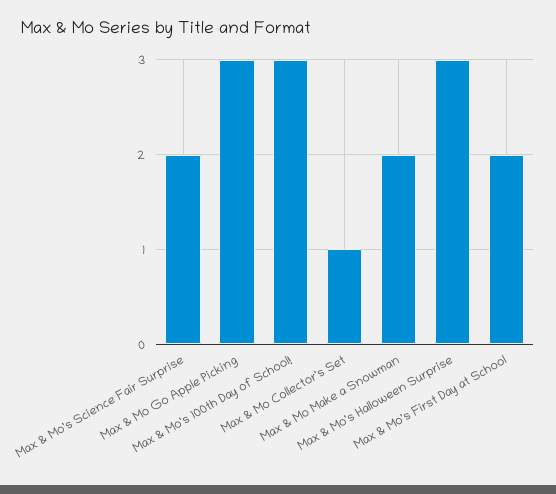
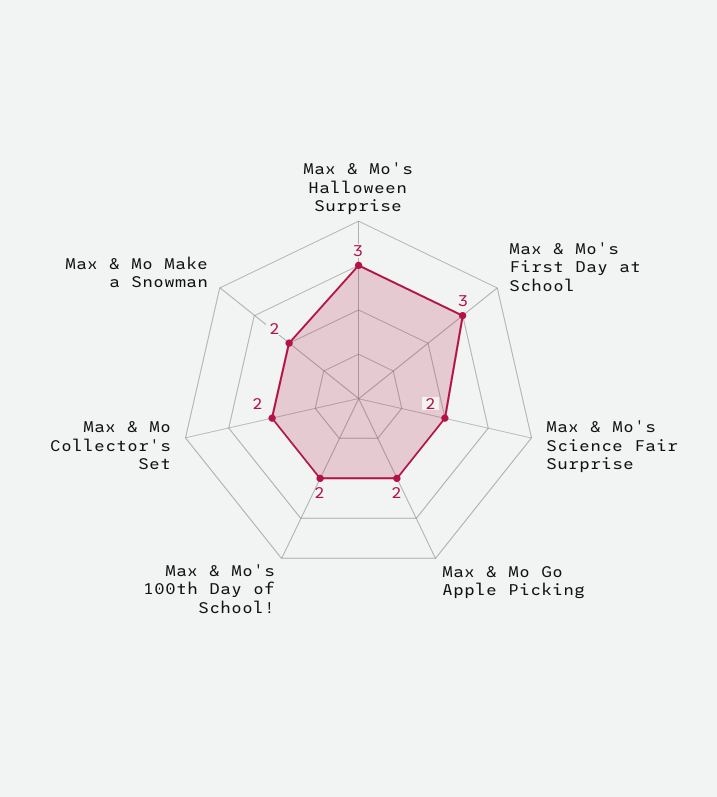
Max & Mo Go Apple Picking: 3 -> 2
Max & Mo's 100th Day of School!: 3 -> 2
Max & Mo Collector's Set: 1 -> 2
Max & Mo's First Day at School: 2 -> 3

